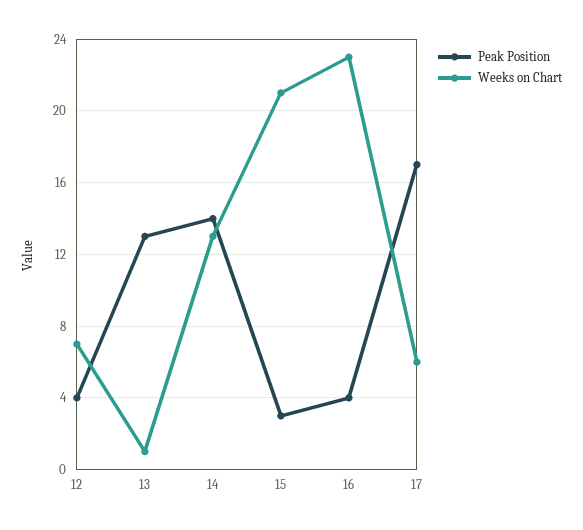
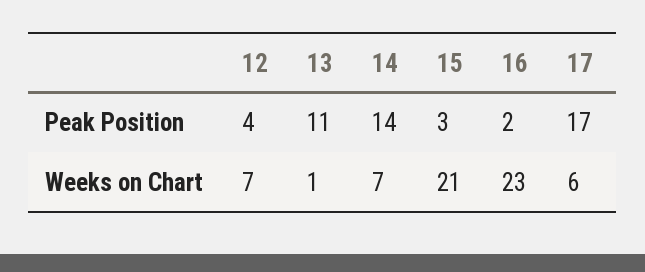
Peak Position, 13: 13 -> 11
Weeks on Chart, 14: 13 -> 7
Peak Position, 16: 4 -> 2

